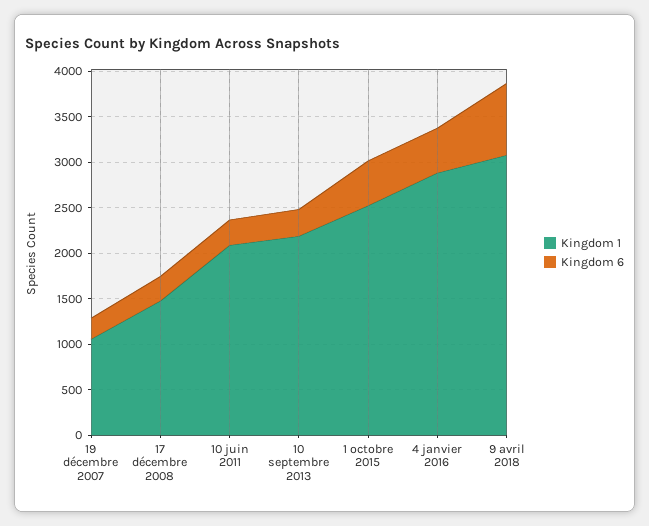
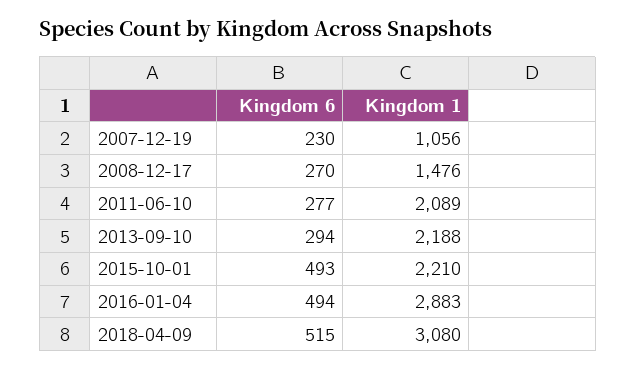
Kingdom 1, 1 octobre 2015: 2500 -> 2210
Kingdom 6, 9 avril 2018: 800 -> 515

